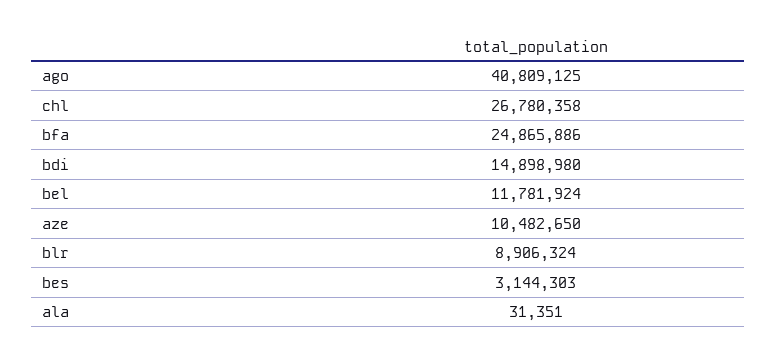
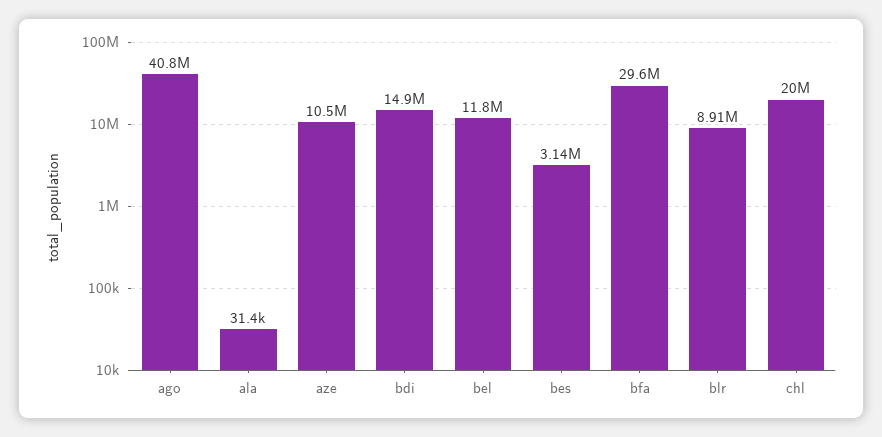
chl: 26780358 -> 20000000
bfa: 24865886 -> 29600000

